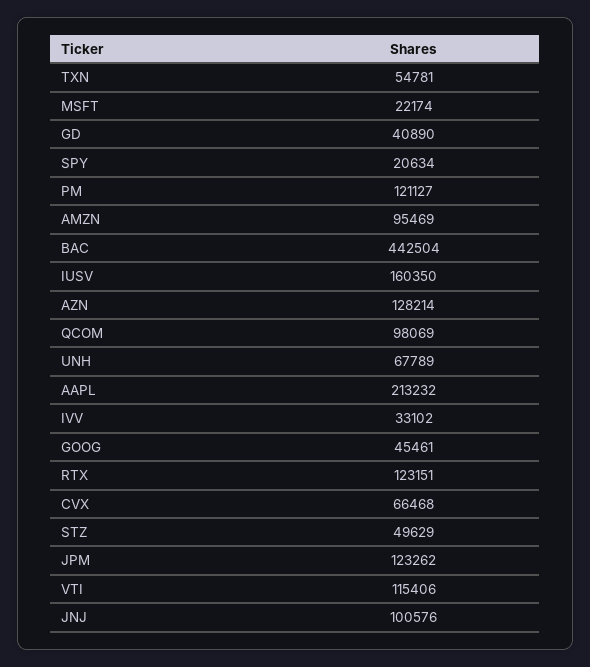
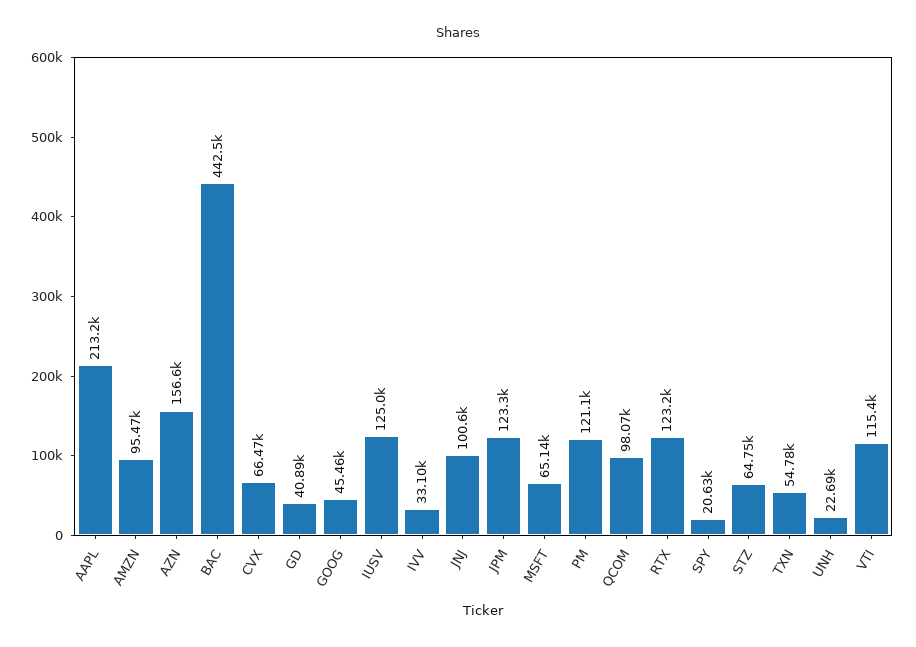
MSFT: 22174 -> 65140
IUSV: 160350 -> 125000
AZN: 128214 -> 156600
UNH: 67789 -> 22690
STZ: 49629 -> 64750

